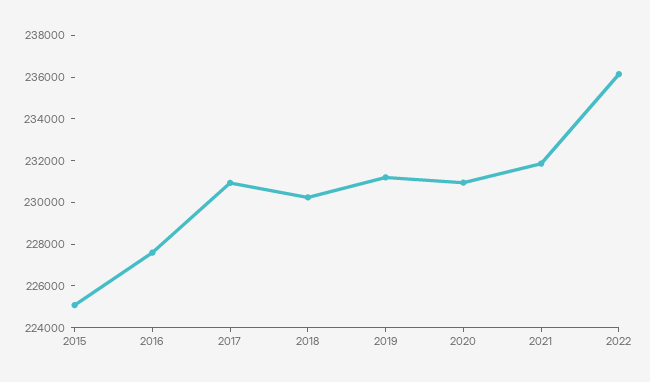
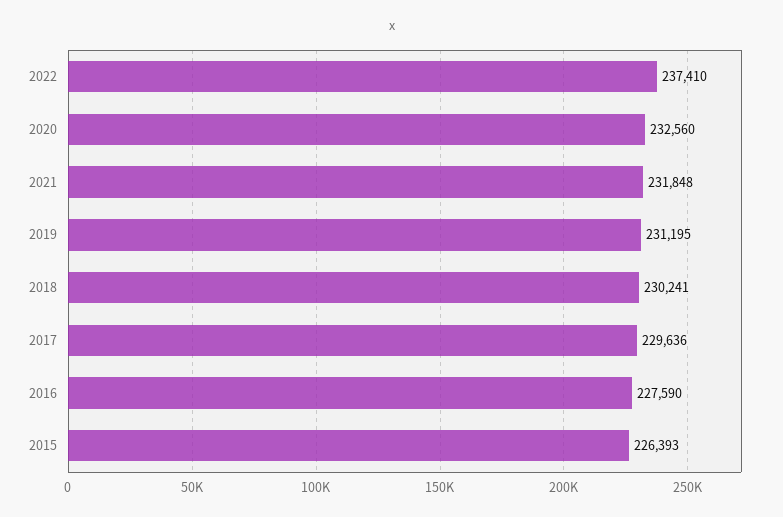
2015: 225000 -> 226393
2017: 231000 -> 229636
2020: 231000 -> 232560
2022: 236000 -> 237410

